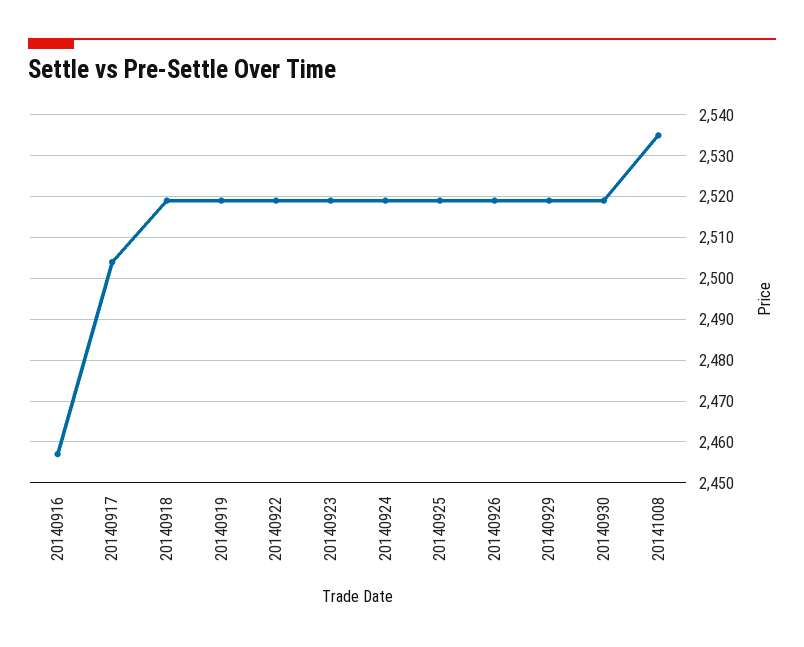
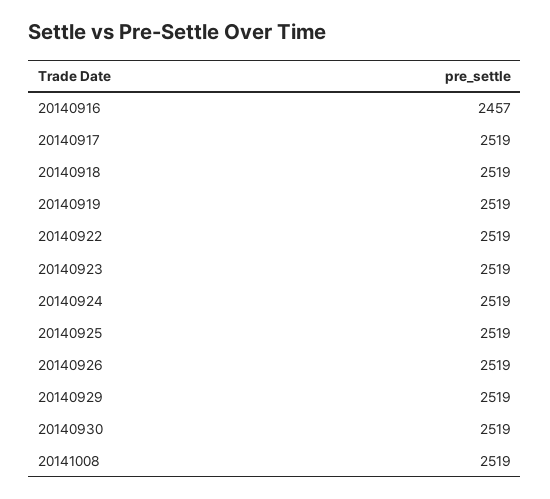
20140917: 2505 -> 2519
20141008: 2535 -> 2519

